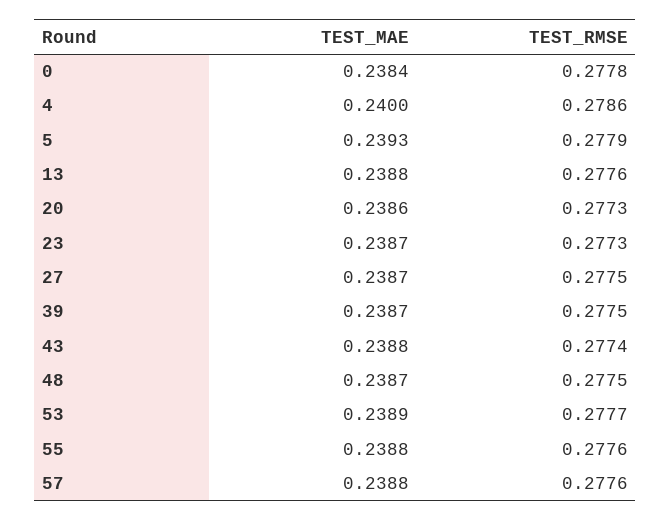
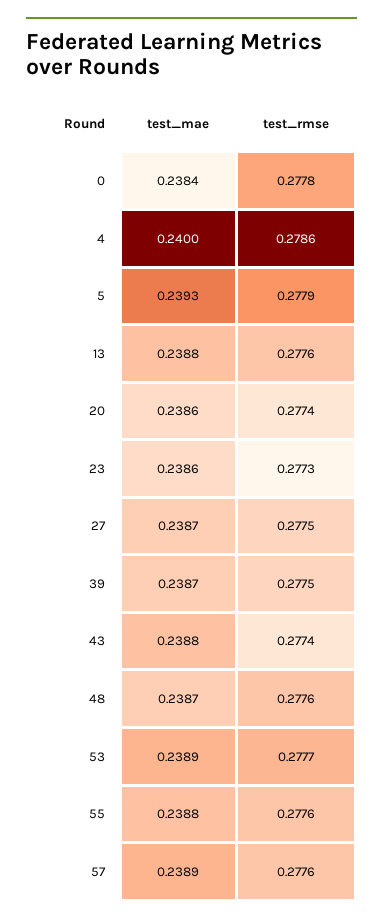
TEST_RMSE, 20: 0.2773 -> 0.2774
TEST_MAE, 23: 0.2387 -> 0.2386
TEST_RMSE, 48: 0.2775 -> 0.2776
TEST_MAE, 57: 0.2388 -> 0.2389

